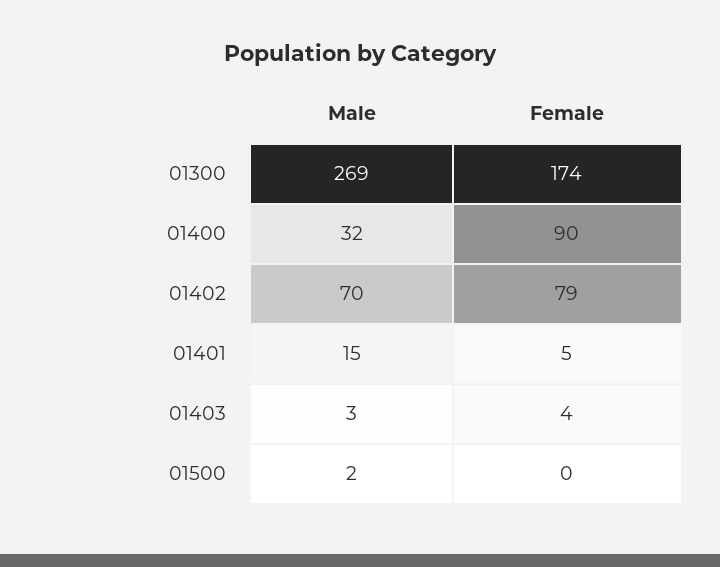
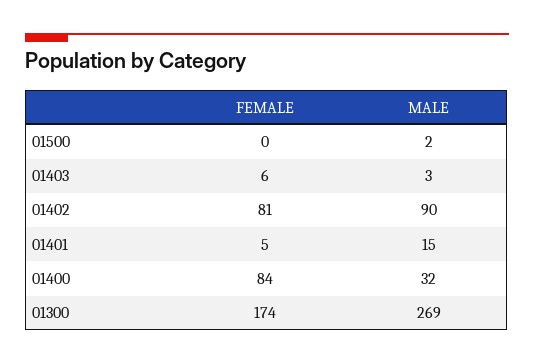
Female, 01400: 90 -> 84
Male, 01402: 70 -> 90
Female, 01402: 79 -> 81
Female, 01403: 4 -> 6

